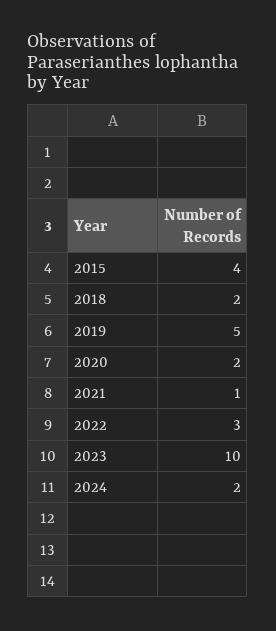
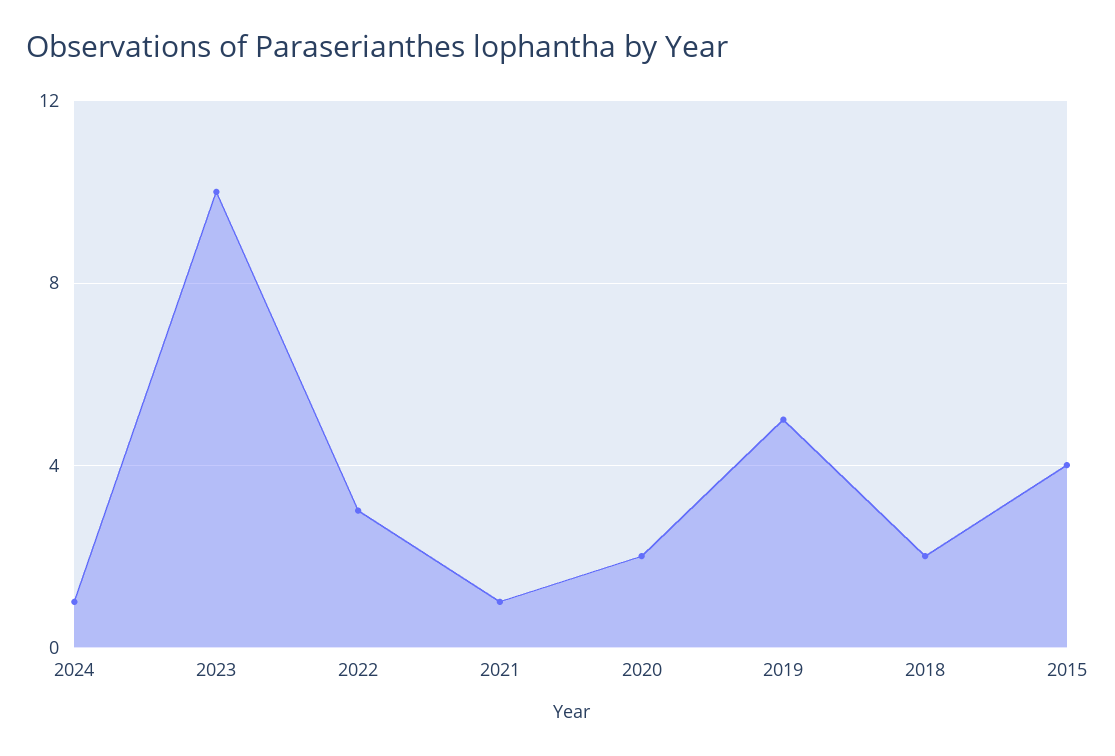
2024: 2 -> 1

